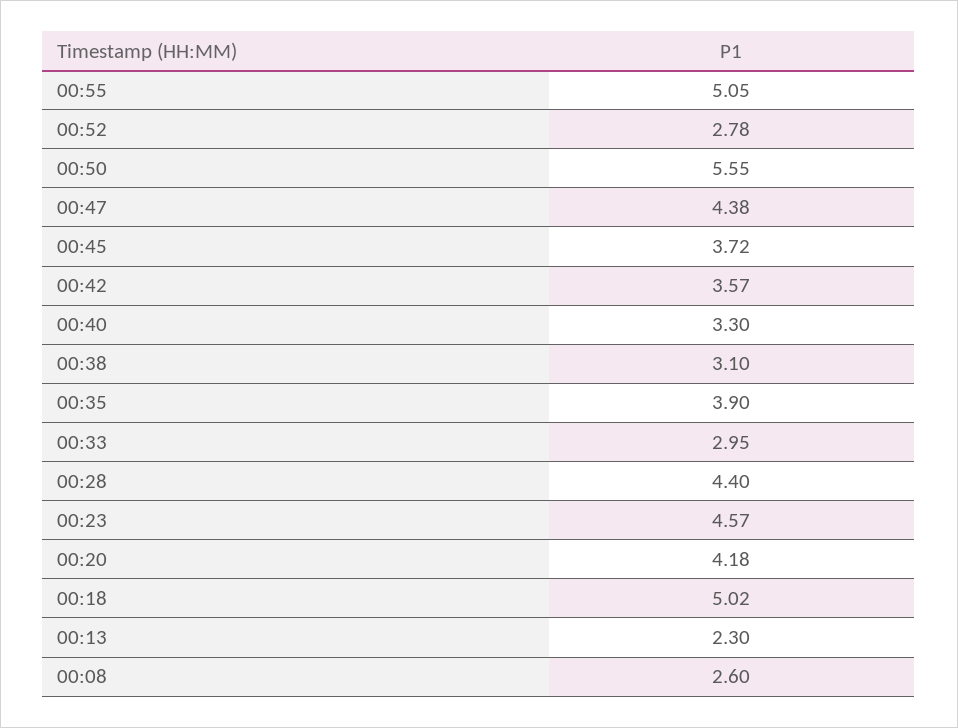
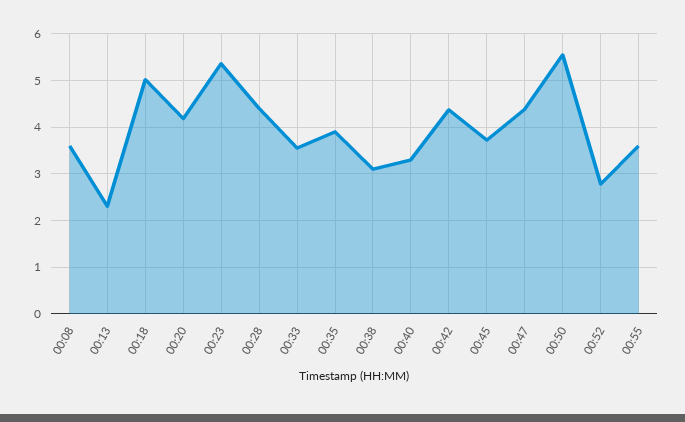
00:55: 5.05 -> 3.6
00:42: 3.57 -> 4.4
00:33: 2.95 -> 3.6
00:23: 4.57 -> 5.4
00:08: 2.6 -> 3.6

